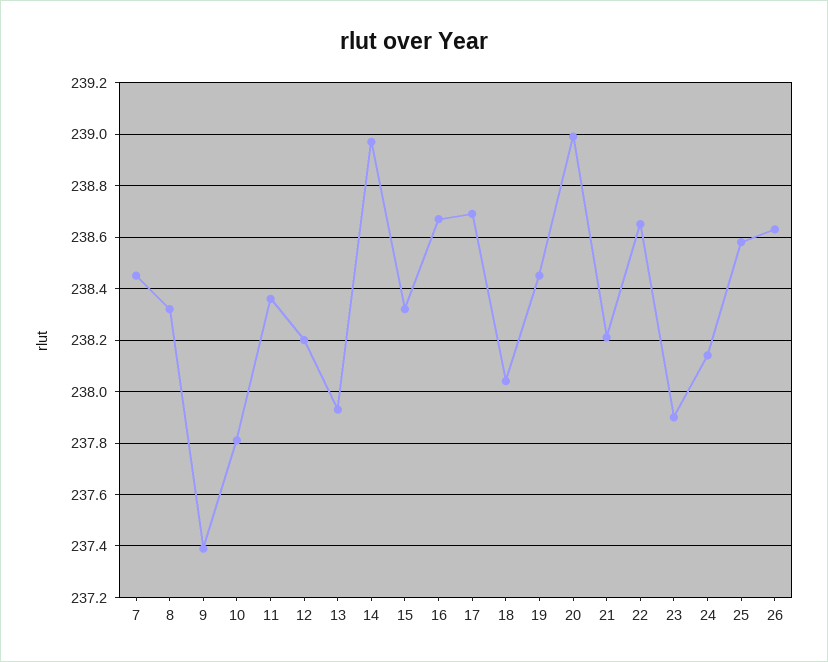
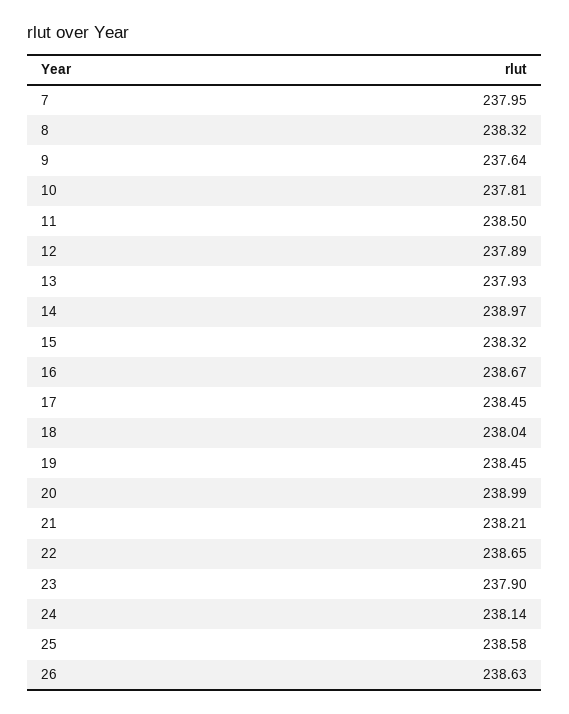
7: 238.45 -> 237.95
9: 237.4 -> 237.64
11: 238.35 -> 238.5
12: 238.2 -> 237.89
17: 238.7 -> 238.45

